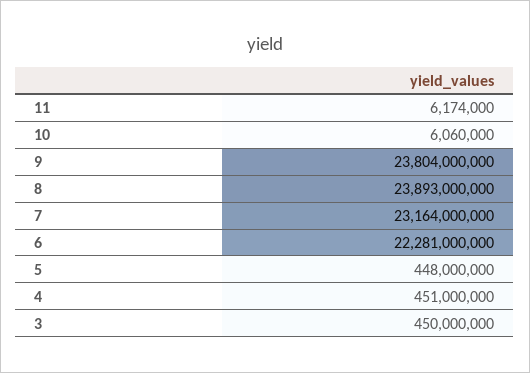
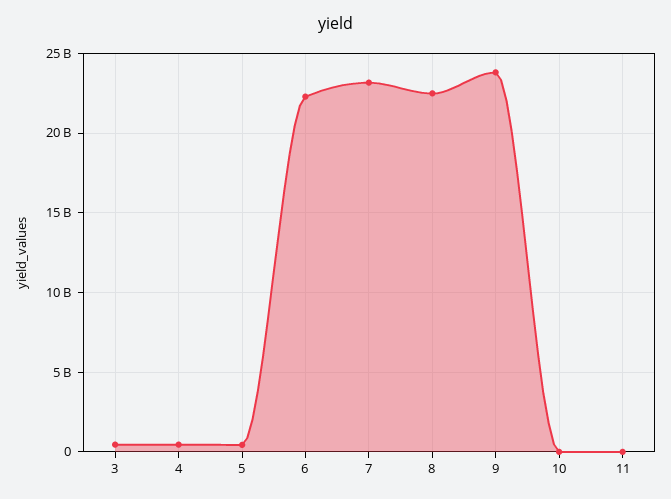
8: 23893000000 -> 22500000000

